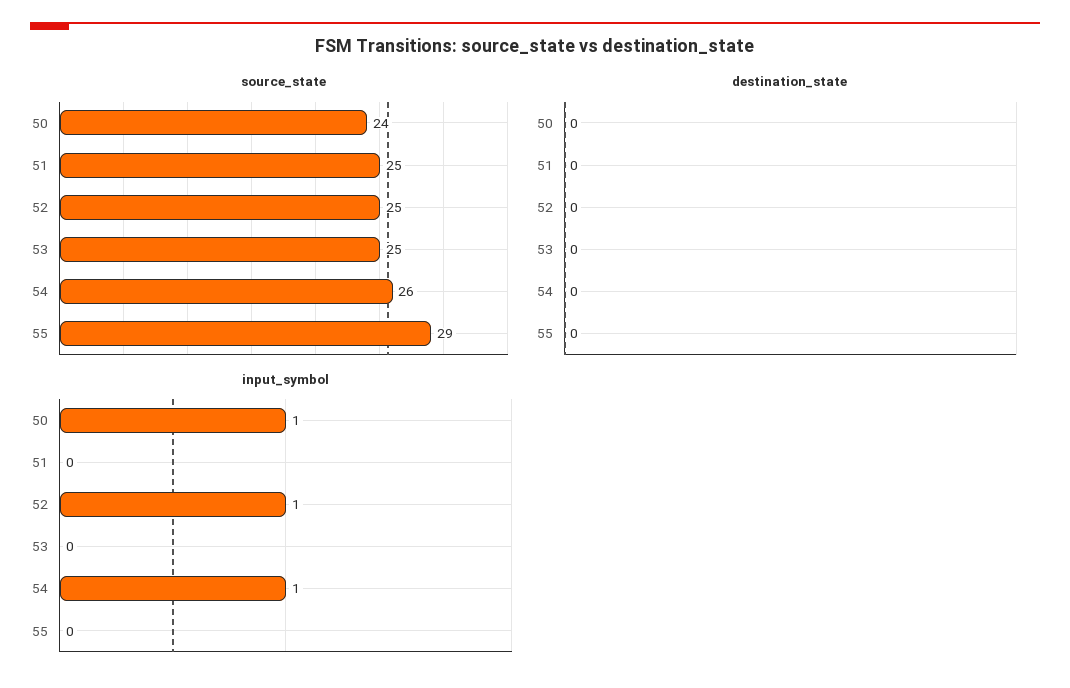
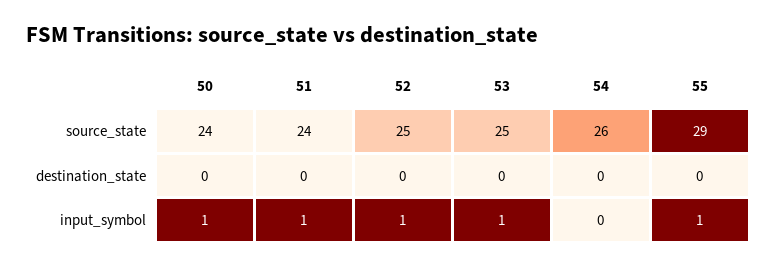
source_state, 51: 25 -> 24
input_symbol, 51: 0 -> 1
input_symbol, 53: 0 -> 1
input_symbol, 54: 1 -> 0
input_symbol, 55: 0 -> 1

